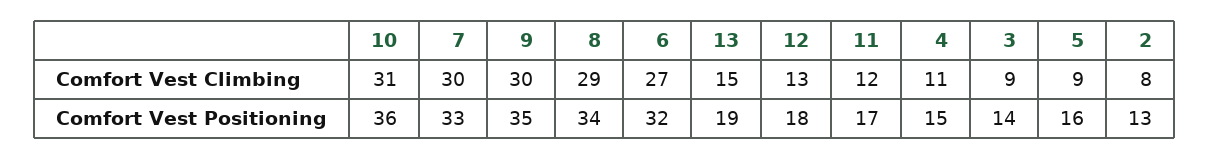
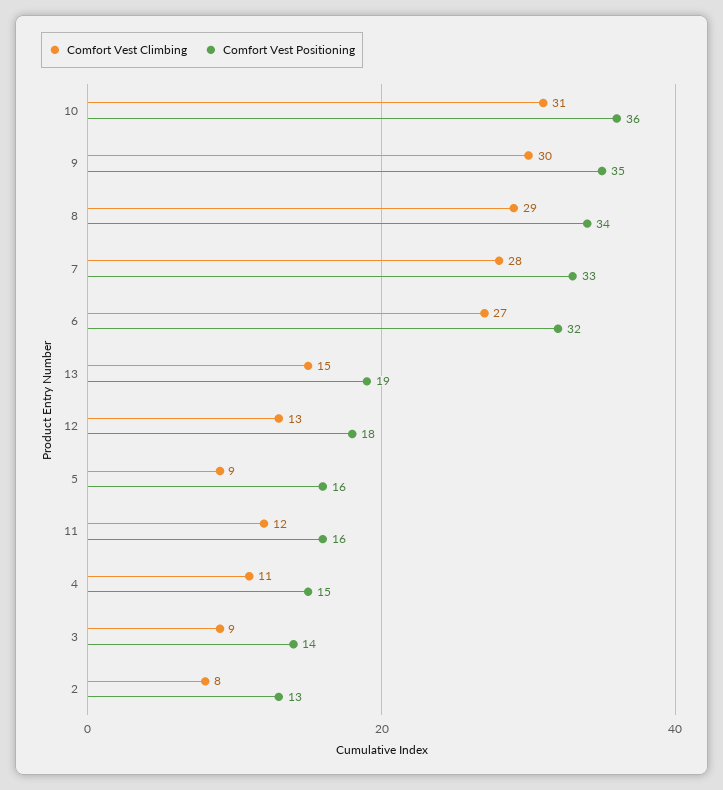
Comfort Vest Climbing, 7: 30 -> 28
Comfort Vest Positioning, 11: 17 -> 16

